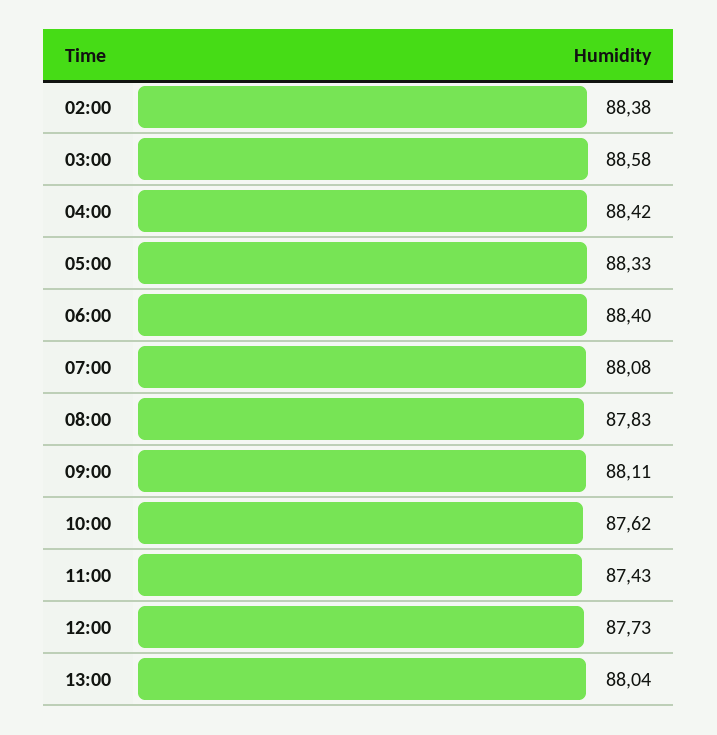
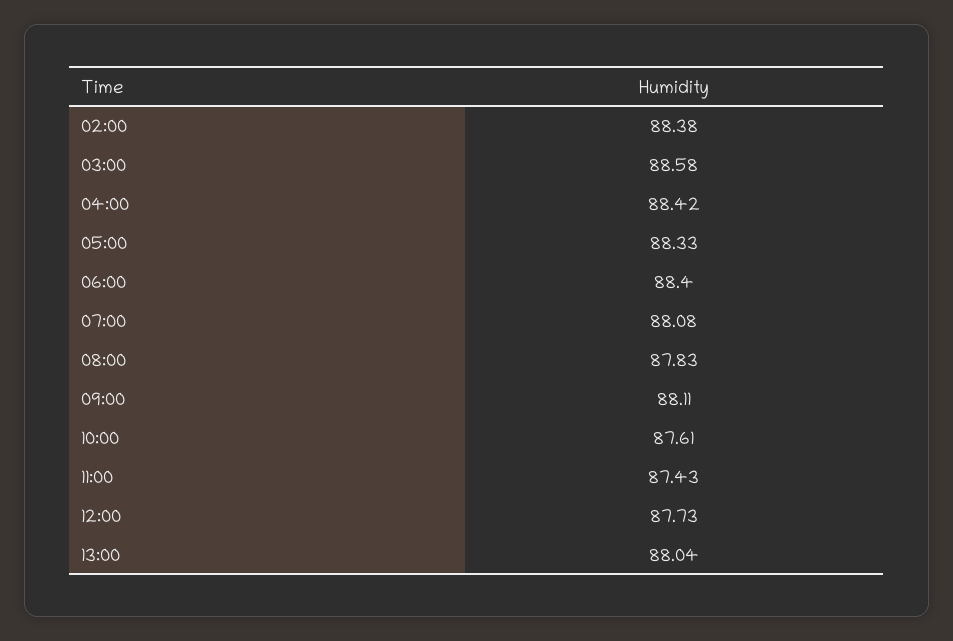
10:00: 87.62 -> 87.61

